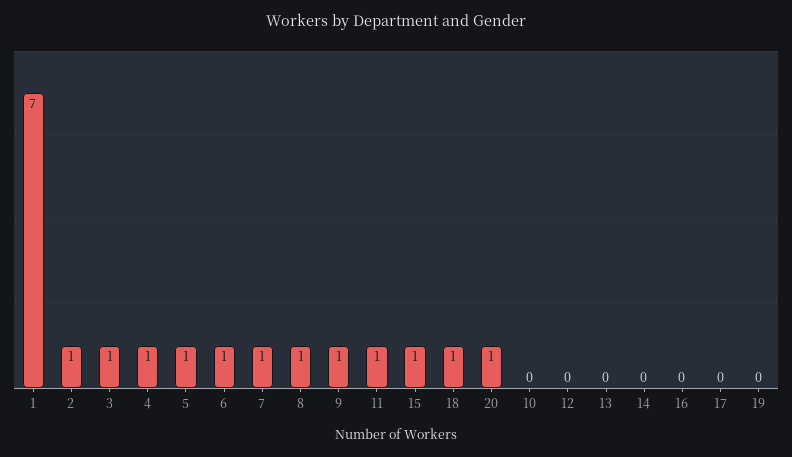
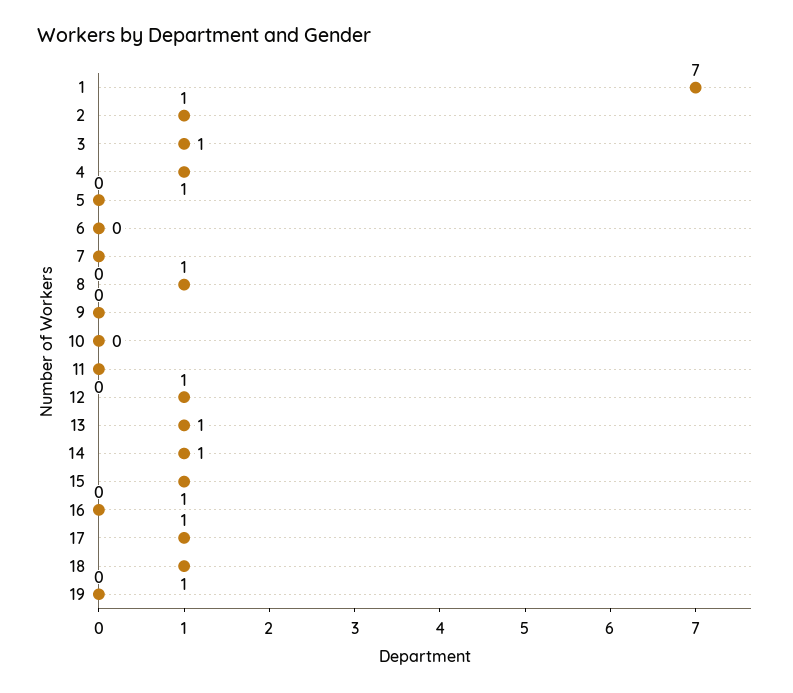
5: 1 -> 0
6: 1 -> 0
7: 1 -> 0
9: 1 -> 0
11: 1 -> 0
20: 1 -> none
12: 0 -> 1
13: 0 -> 1
14: 0 -> 1
17: 0 -> 1

